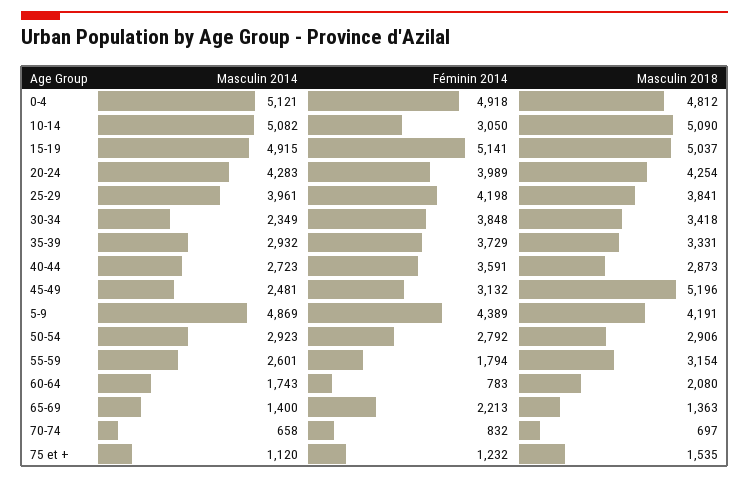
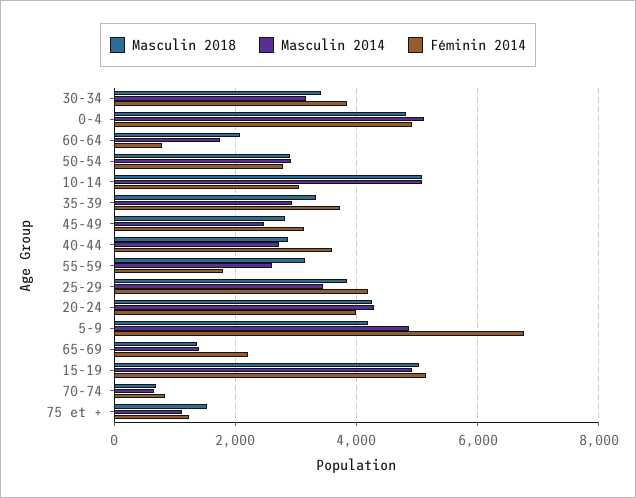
Masculin 2014, 25-29: 3961 -> 3400
Masculin 2014, 30-34: 2349 -> 3200
Masculin 2018, 45-49: 5196 -> 2800
Féminin 2014, 5-9: 4389 -> 6800

